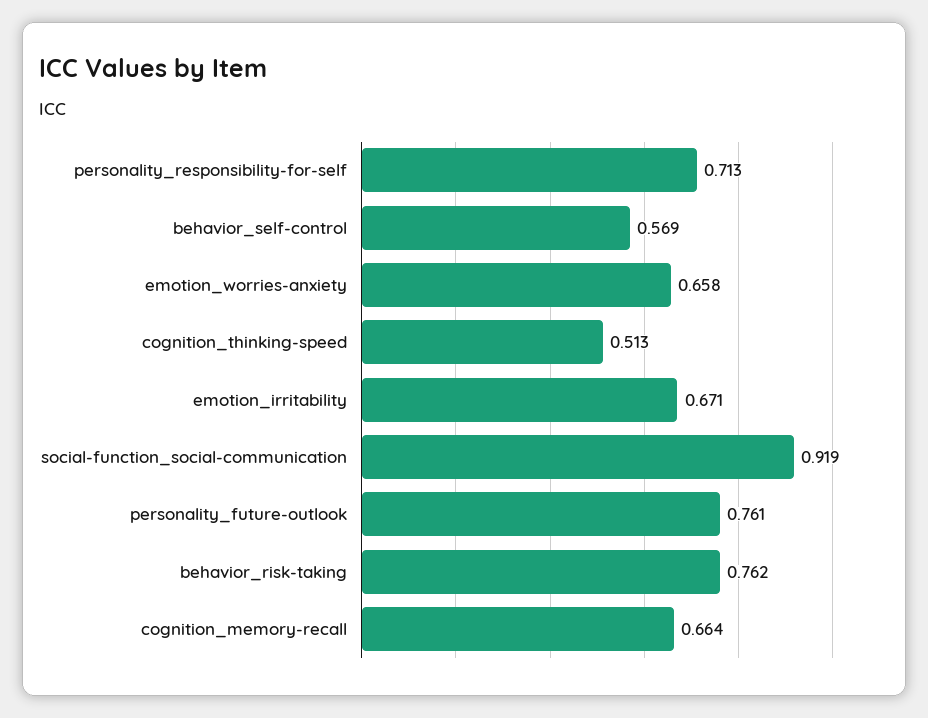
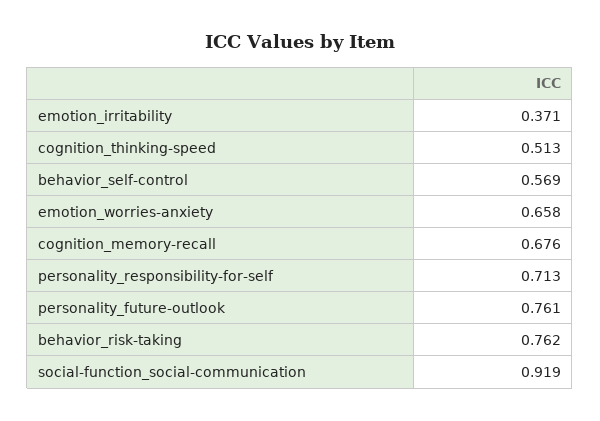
emotion_irritability: 0.671 -> 0.371
cognition_memory-recall: 0.664 -> 0.676

